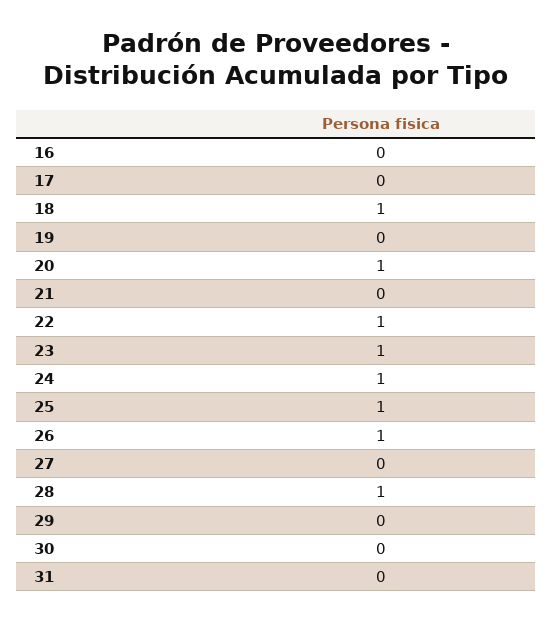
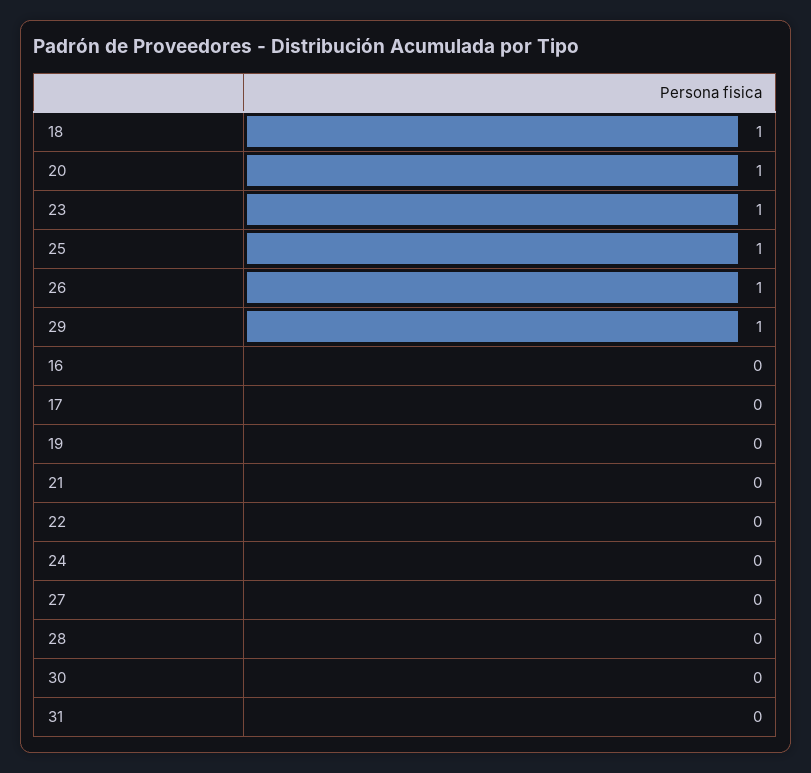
22: 1 -> 0
24: 1 -> 0
28: 1 -> 0
29: 0 -> 1

